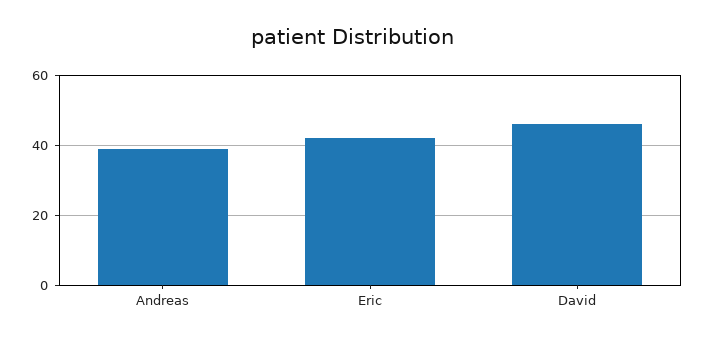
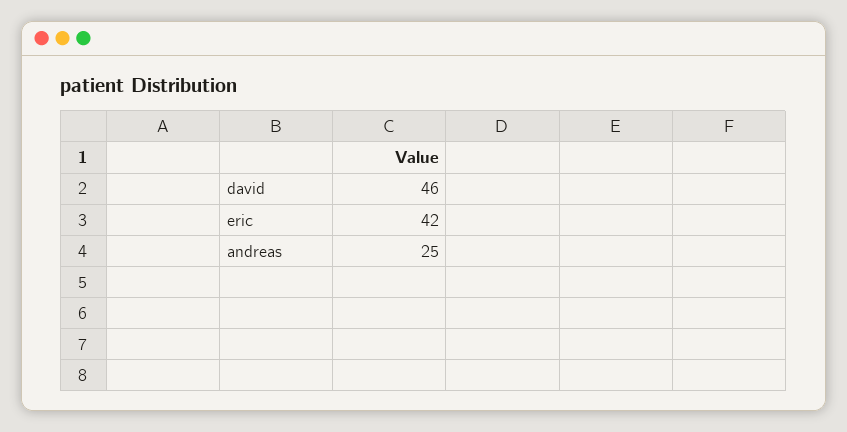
Andreas: 40 -> 25

